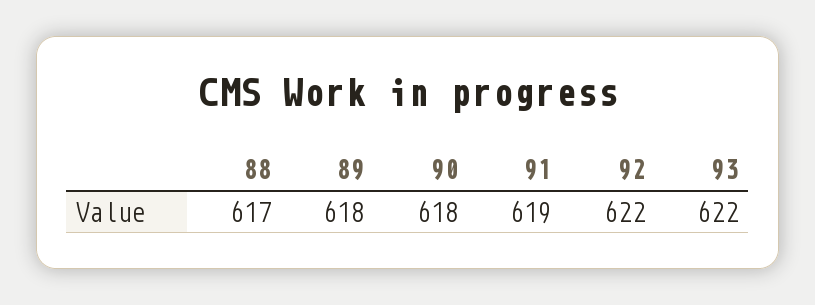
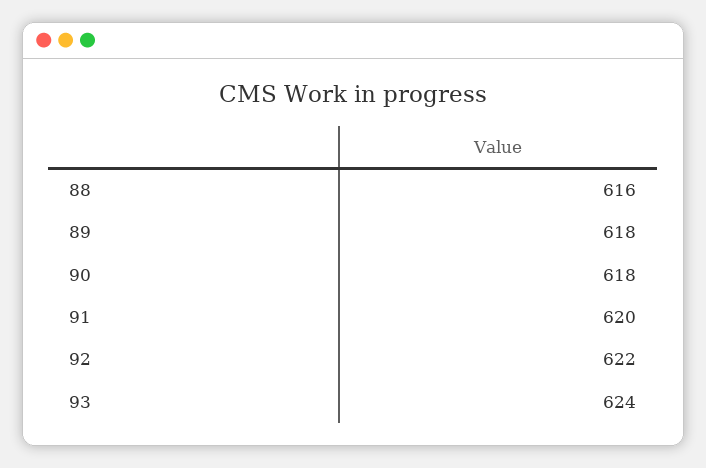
88: 617 -> 616
91: 619 -> 620
93: 622 -> 624

